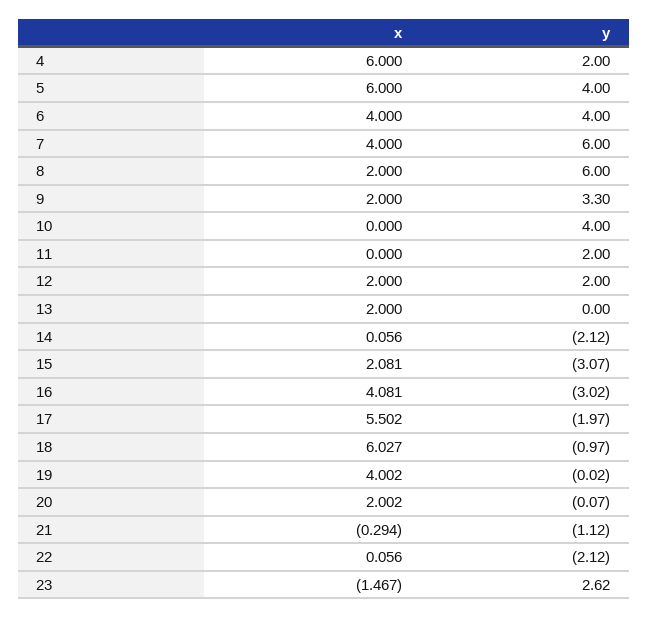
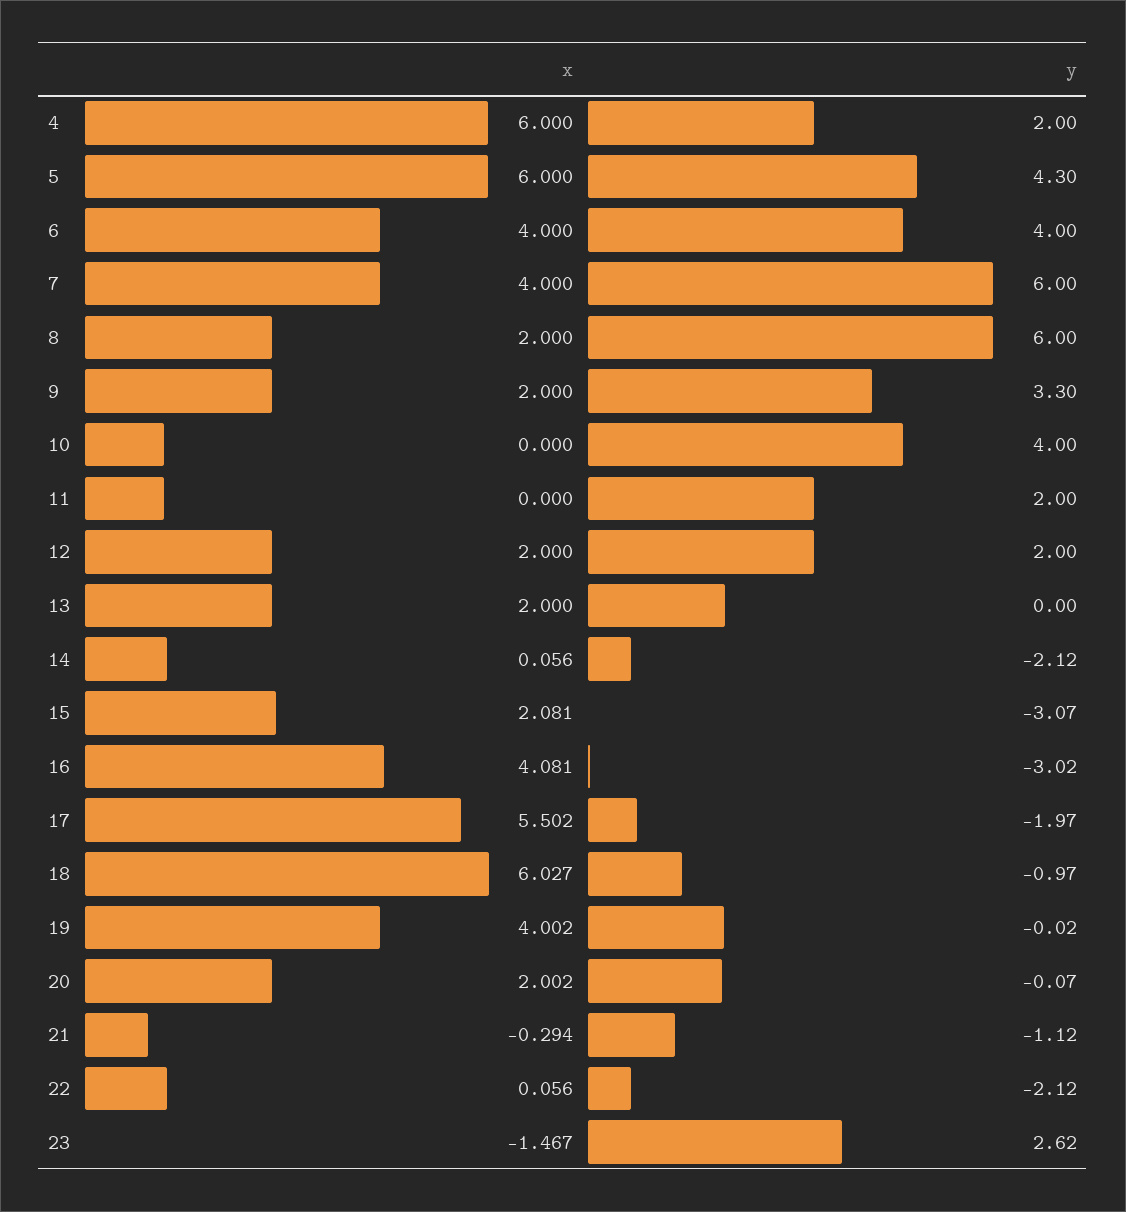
y, 5: 4 -> 4.3

